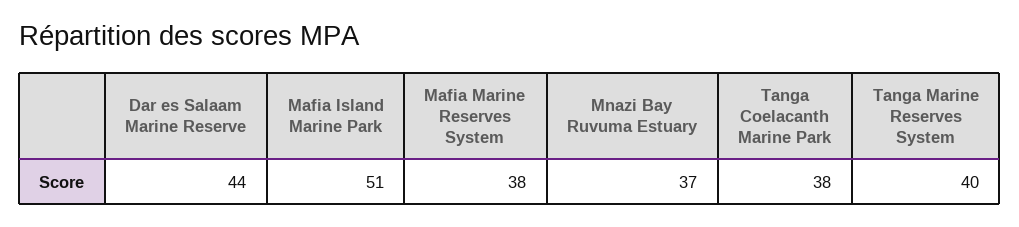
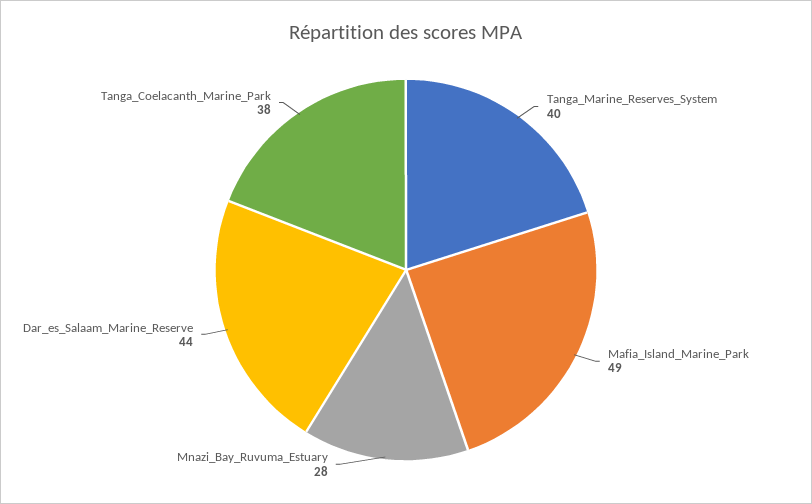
Mafia Island Marine Park: 51 -> 49
Mafia Marine Reserves System: 38 -> none
Mnazi Bay Ruvuma Estuary: 37 -> 28

